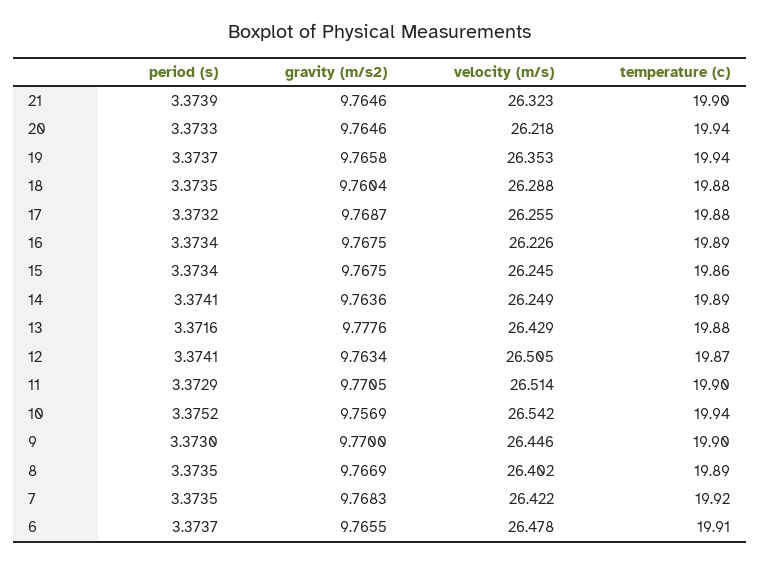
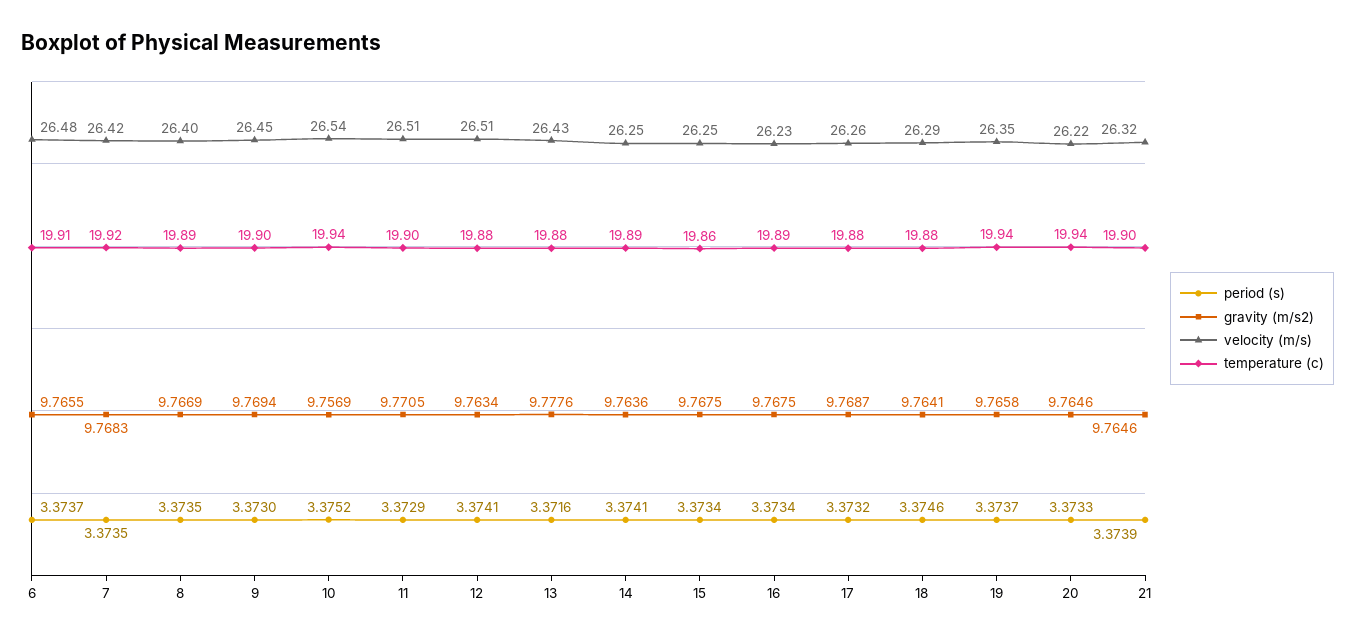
period (s), 18: 3.3735 -> 3.3746
gravity (m/s2), 18: 9.7604 -> 9.7641
temperature (c), 12: 19.87 -> 19.88
gravity (m/s2), 9: 9.77 -> 9.7694

